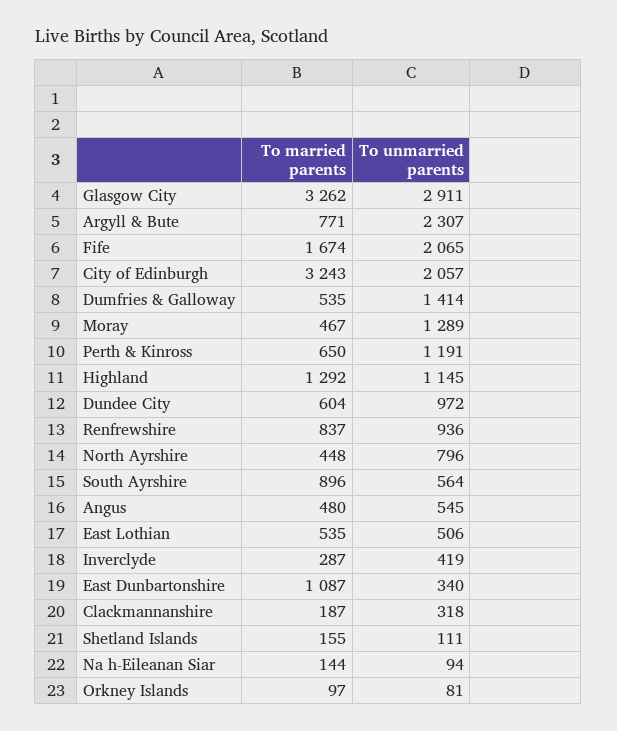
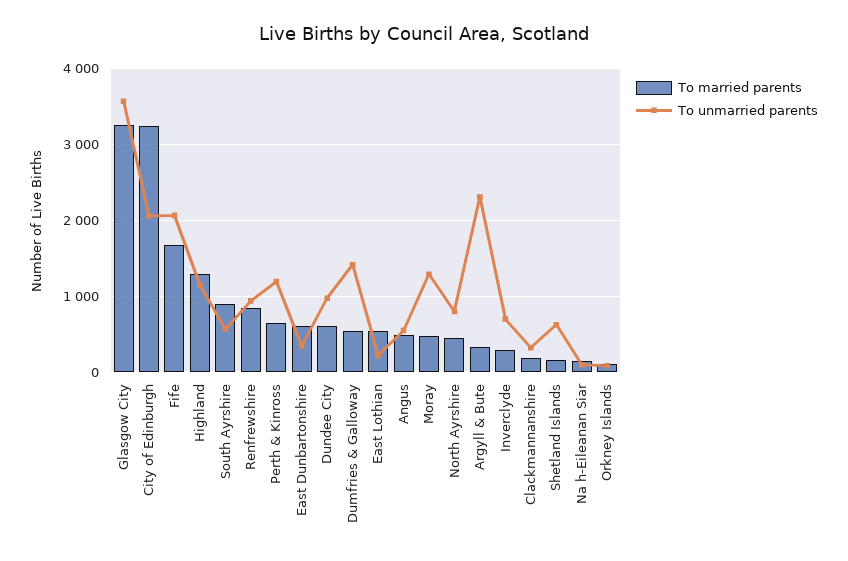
To unmarried parents, Glasgow City: 2911 -> 3600
To married parents, Argyll & Bute: 771 -> 300
To unmarried parents, East Lothian: 506 -> 200
To unmarried parents, Inverclyde: 419 -> 700
To married parents, East Dunbartonshire: 1087 -> 600
To unmarried parents, Shetland Islands: 111 -> 600

